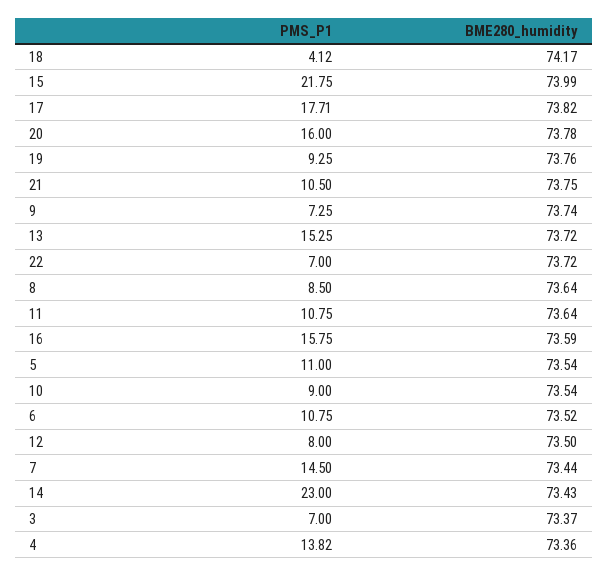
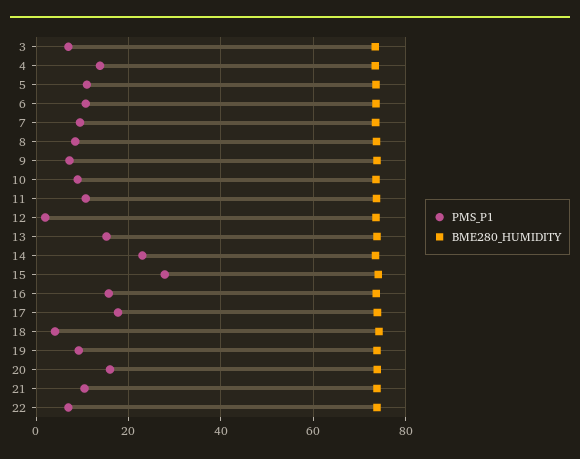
PMS_P1, 15: 21.75 -> 28
PMS_P1, 12: 8 -> 2
PMS_P1, 7: 14.5 -> 10

